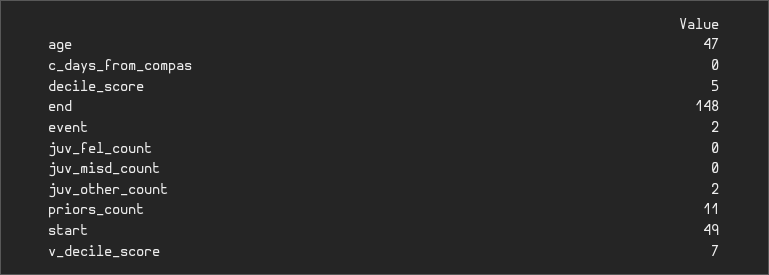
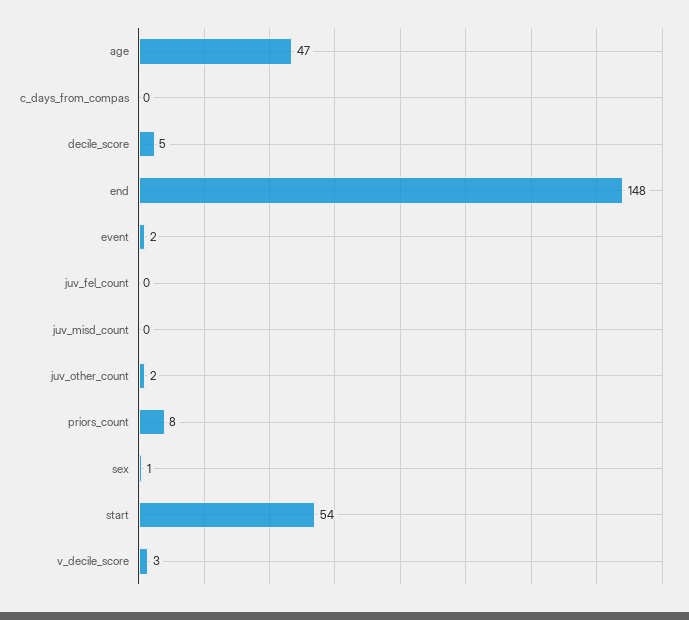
priors_count: 11 -> 8
start: 49 -> 54
v_decile_score: 7 -> 3
sex: none -> 1

